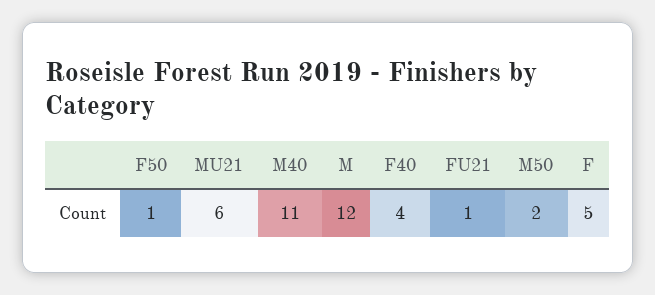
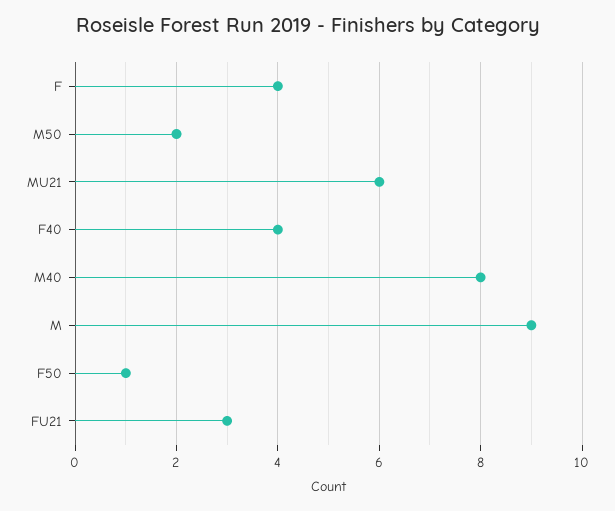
M40: 11 -> 8
M: 12 -> 9
FU21: 1 -> 3
F: 5 -> 4

